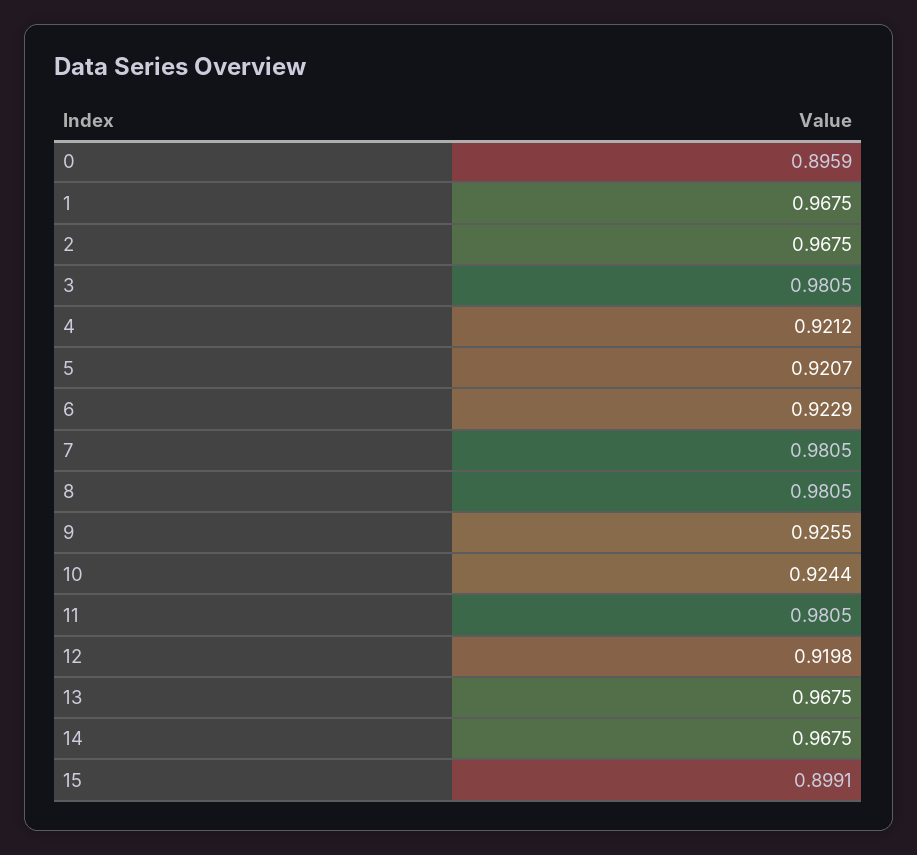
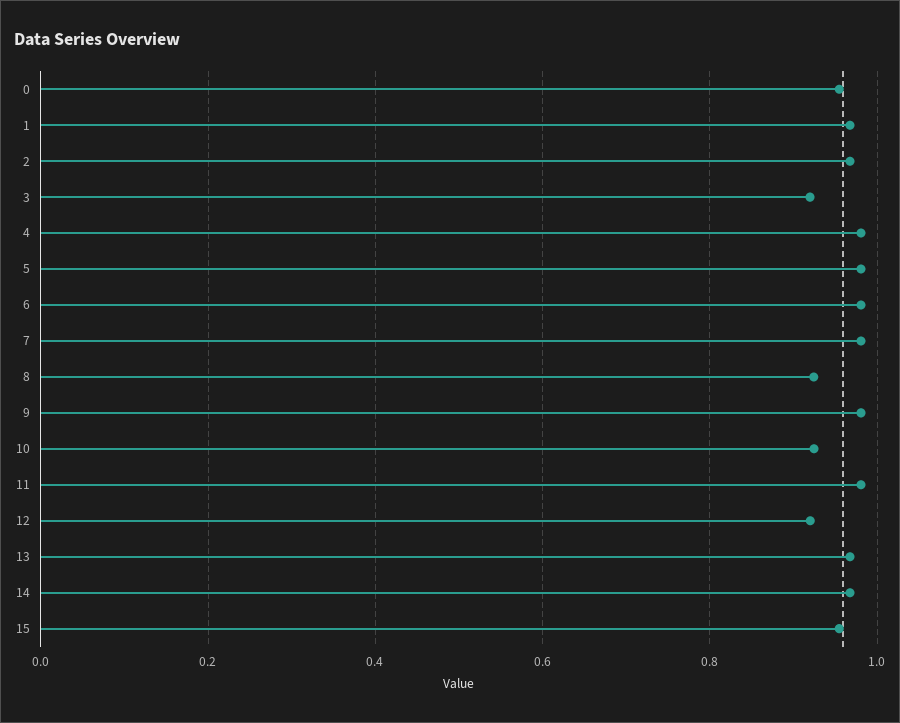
0: 0.8959 -> 0.96
3: 0.9805 -> 0.92
4: 0.9212 -> 0.98
5: 0.9207 -> 0.98
6: 0.9229 -> 0.98
8: 0.9805 -> 0.92
9: 0.9255 -> 0.98
15: 0.8991 -> 0.96

